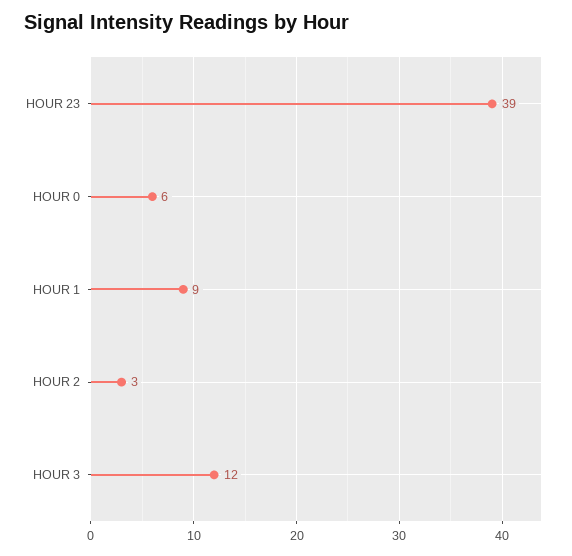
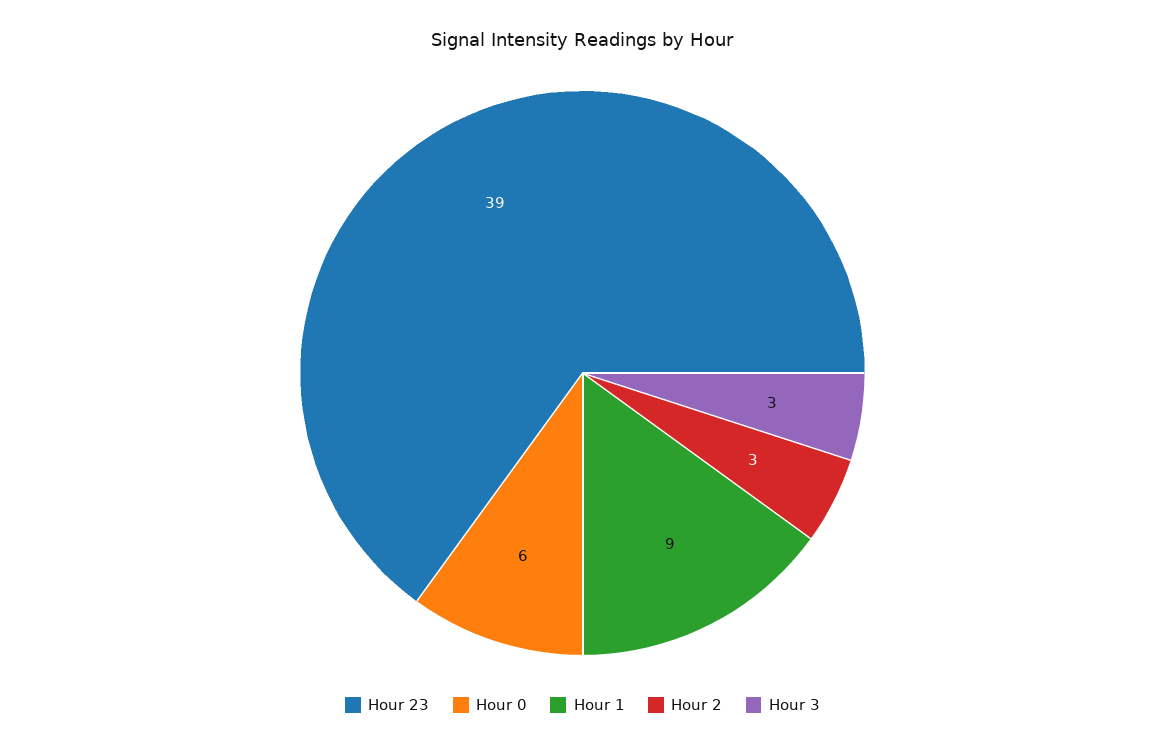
HOUR 3: 12 -> 3

